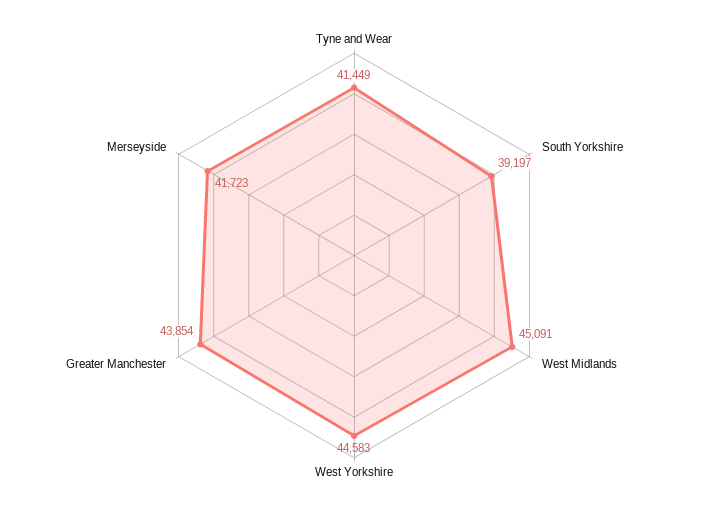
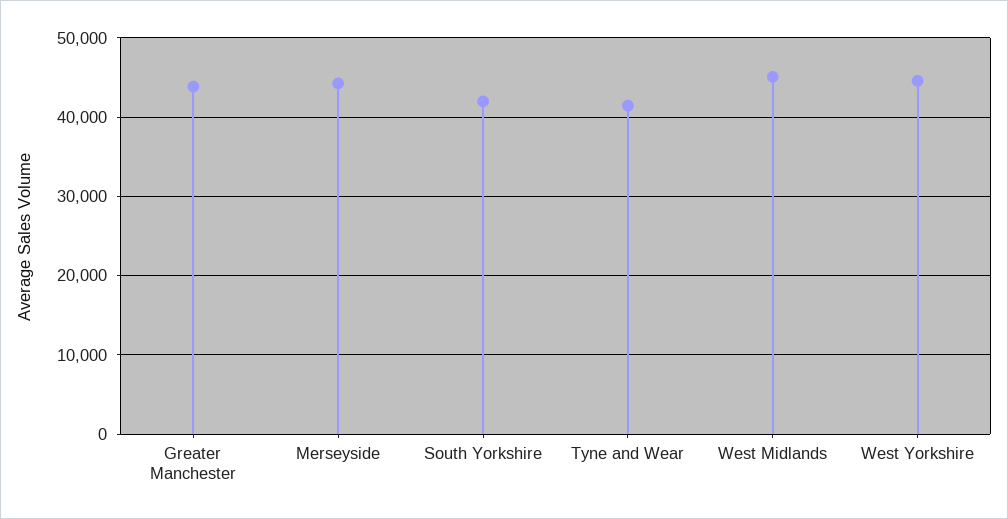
South Yorkshire: 39197 -> 42000
Merseyside: 41723 -> 44000

